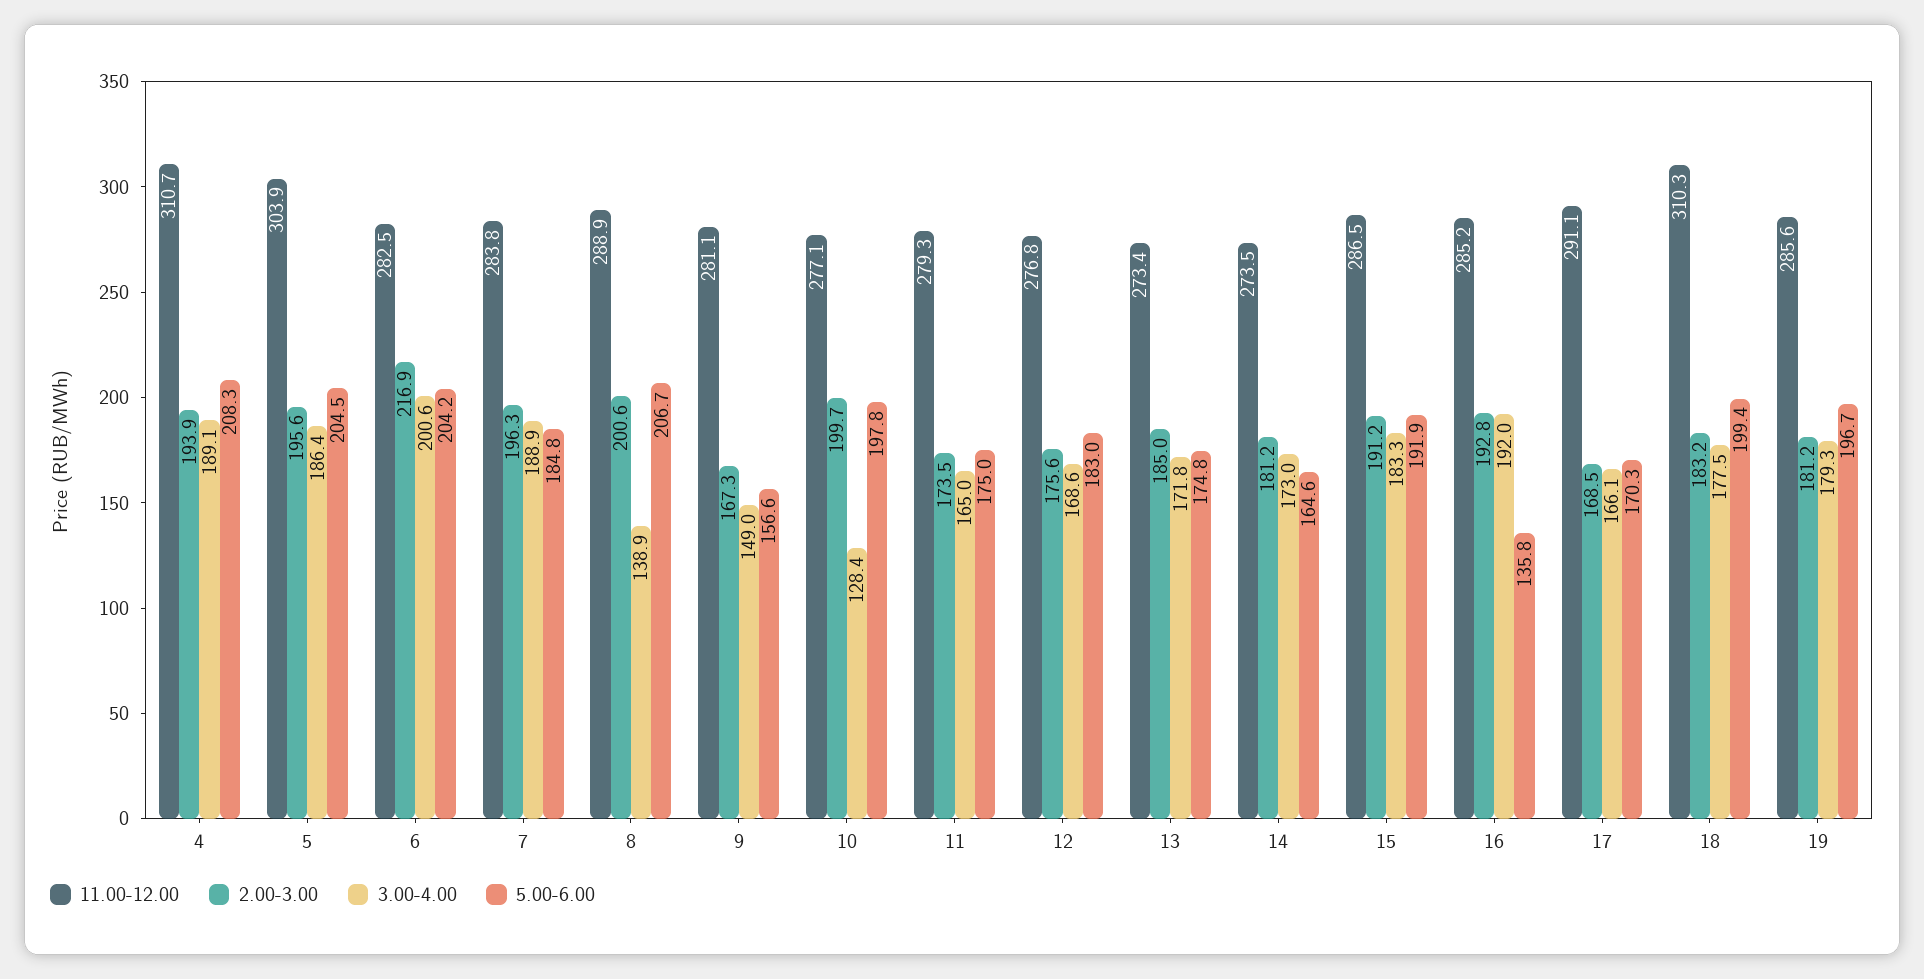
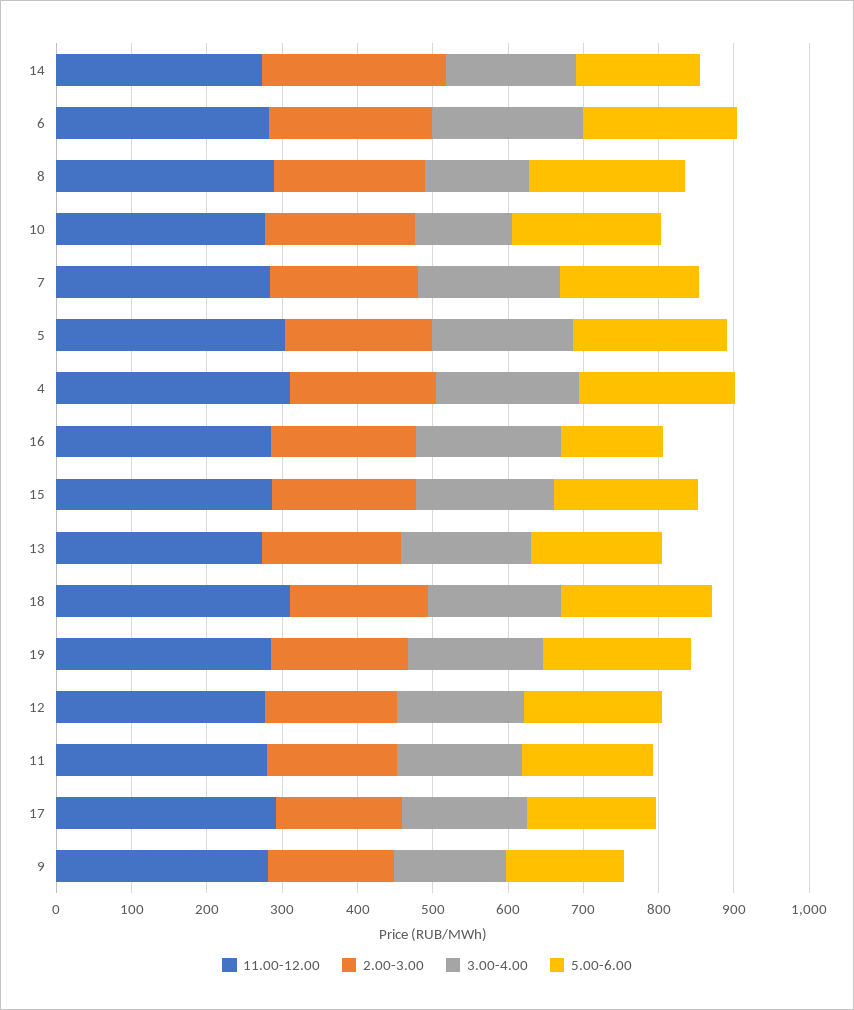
2.00-3.00, 14: 181.2 -> 240

